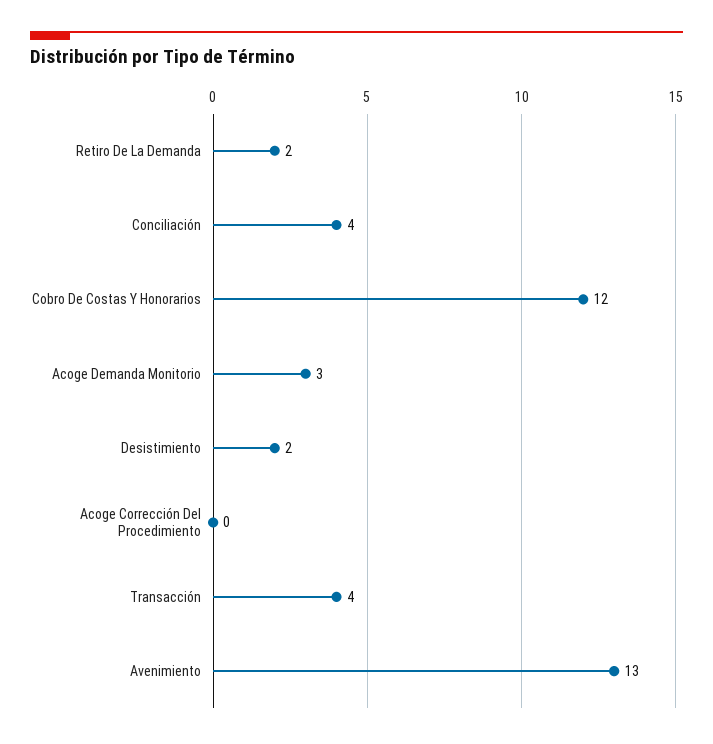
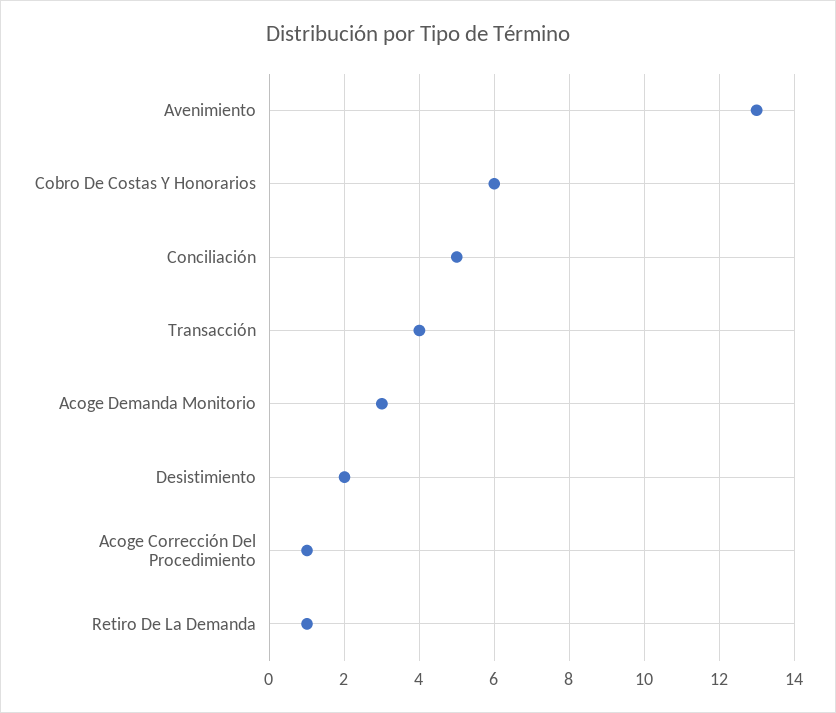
Retiro De La Demanda: 2 -> 1
Conciliación: 4 -> 5
Cobro De Costas Y Honorarios: 12 -> 6
Acoge Corrección Del Procedimiento: 0 -> 1

